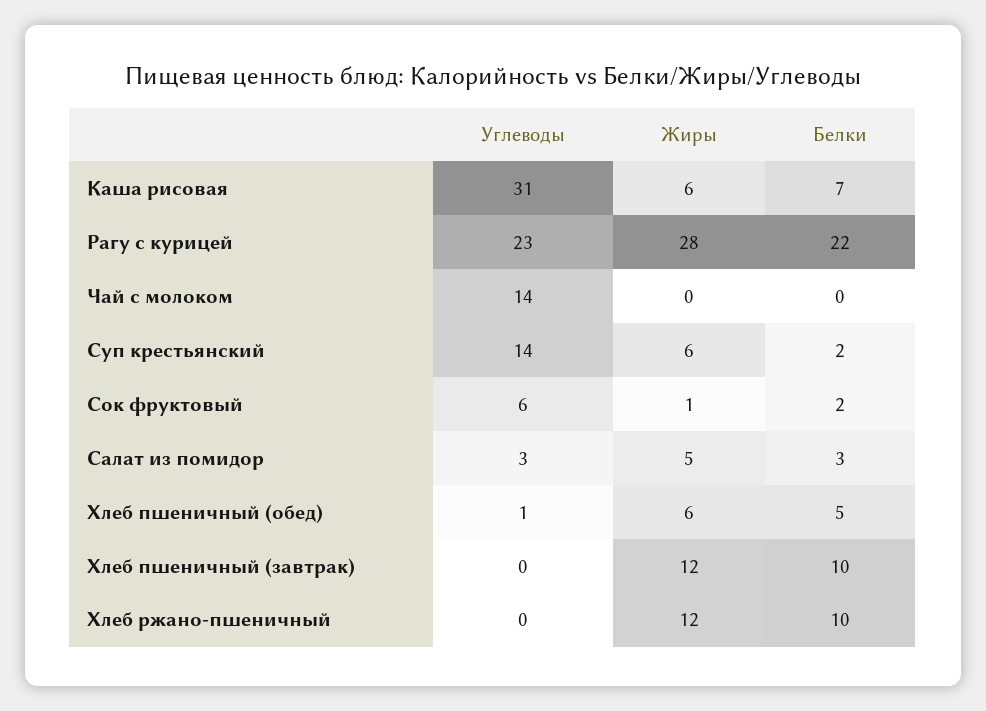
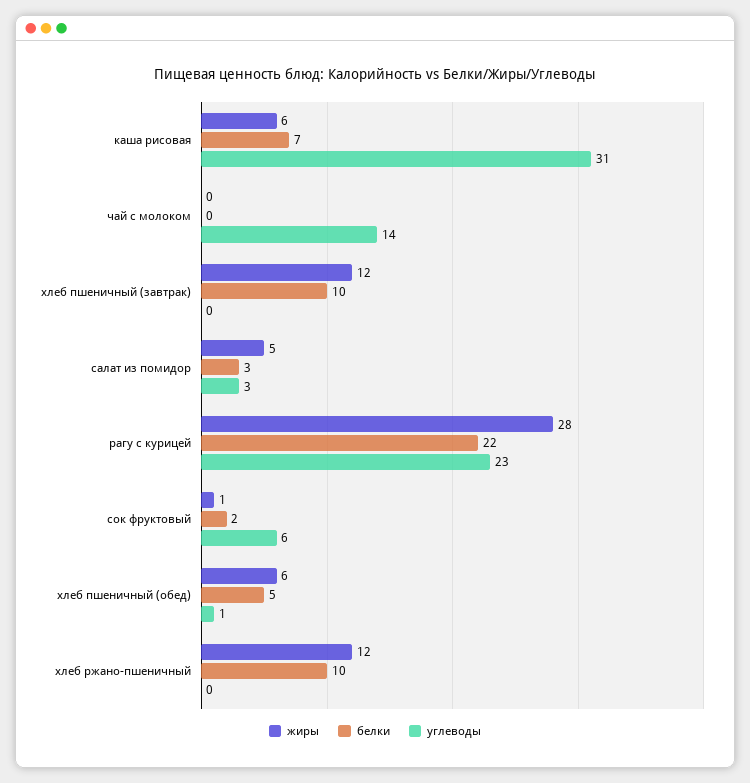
Углеводы, Суп крестьянский: 14 -> none
Жиры, Суп крестьянский: 6 -> none
Белки, Суп крестьянский: 2 -> none

